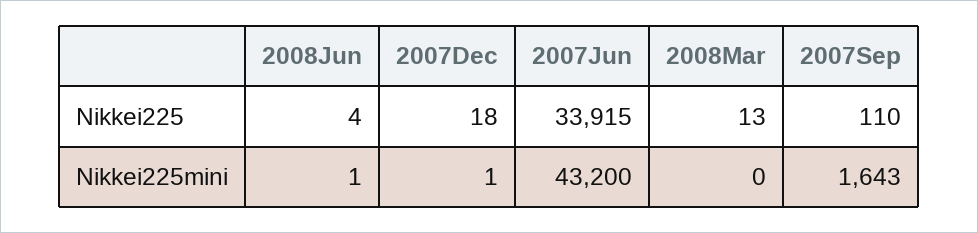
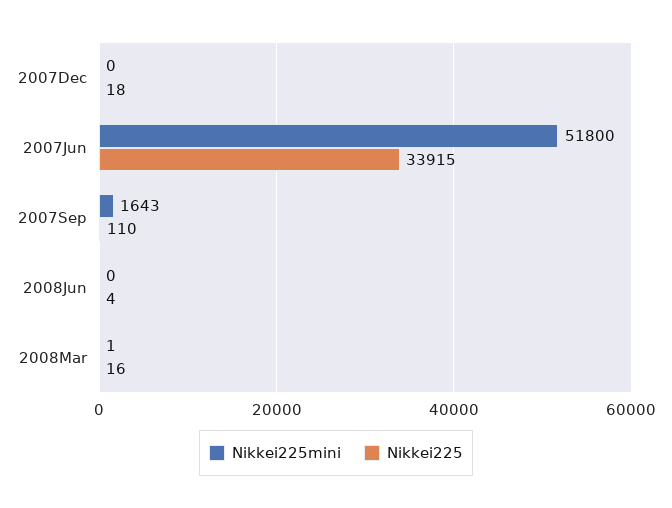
Nikkei225, 2008Mar: 13 -> 16
Nikkei225mini, 2008Jun: 1 -> 0
Nikkei225mini, 2007Dec: 1 -> 0
Nikkei225mini, 2007Jun: 43200 -> 51800
Nikkei225mini, 2008Mar: 0 -> 1

